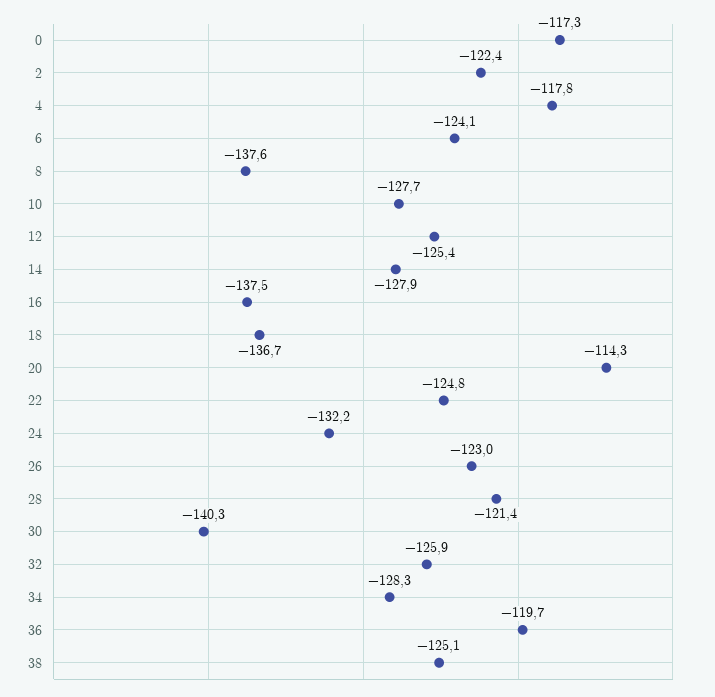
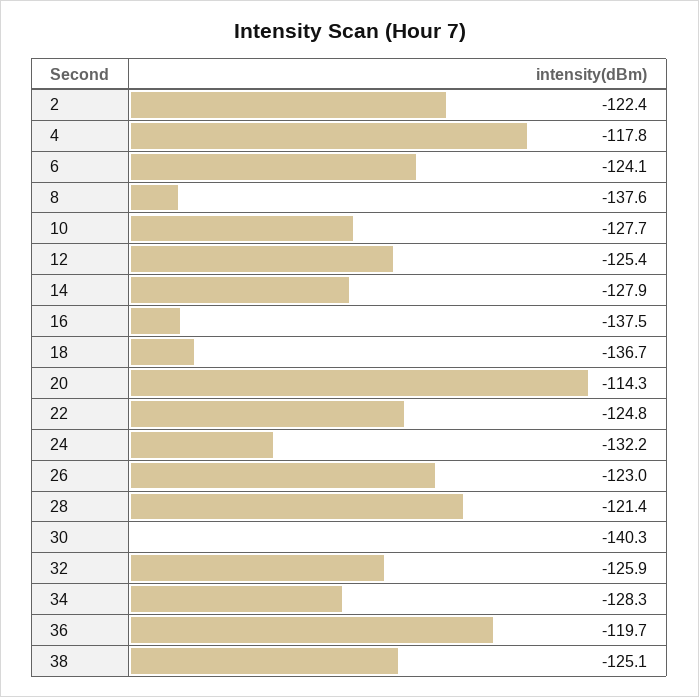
0: -117.3 -> none

